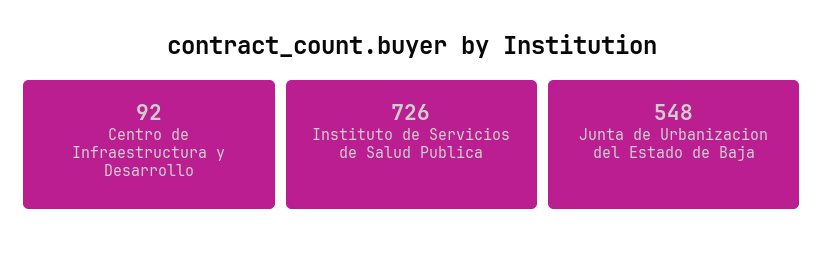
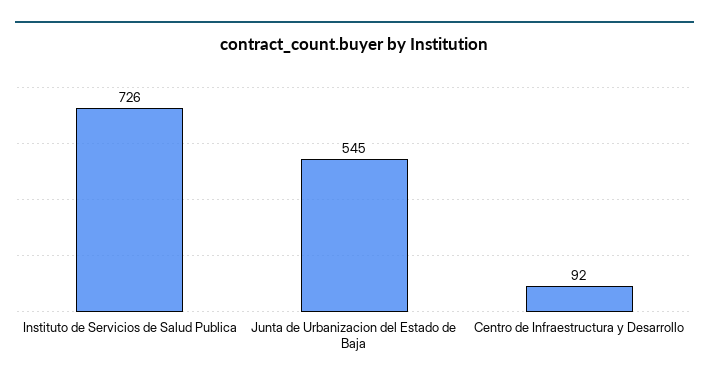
Junta de Urbanizacion del Estado de Baja: 548 -> 545

